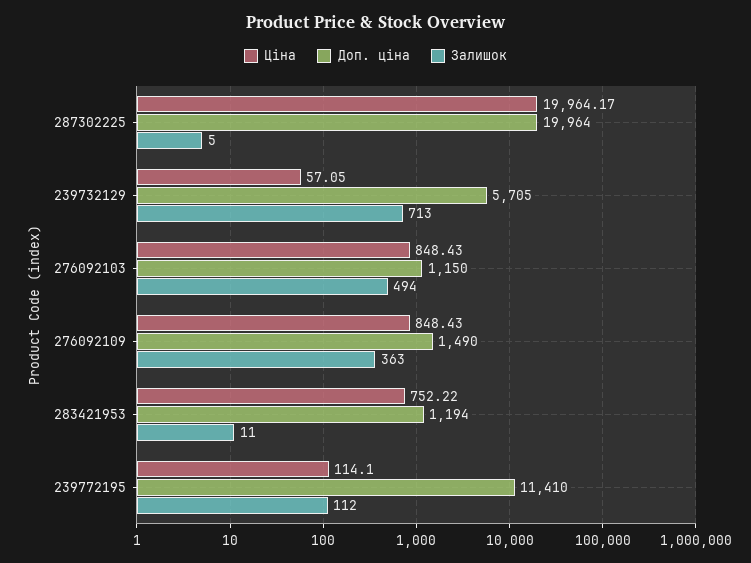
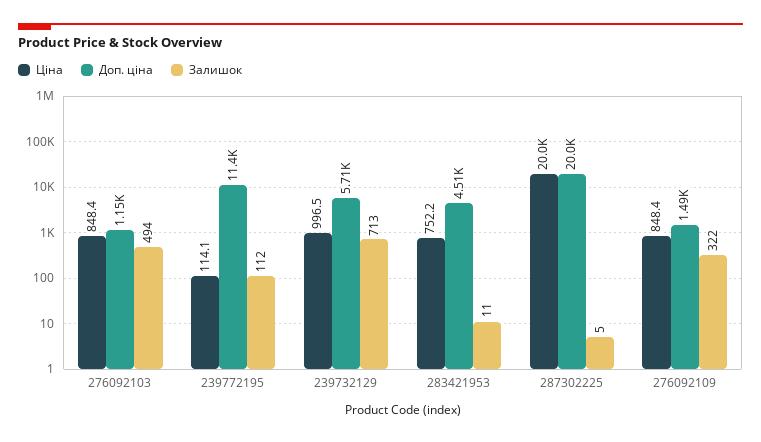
Ціна, 239732129: 57.05 -> 996.5
Залишок, 276092109: 363 -> 322
Доп. ціна, 283421953: 1194 -> 4510

